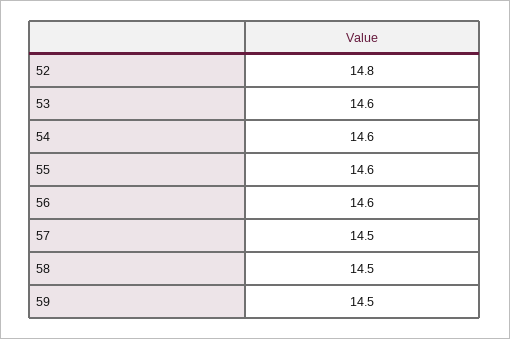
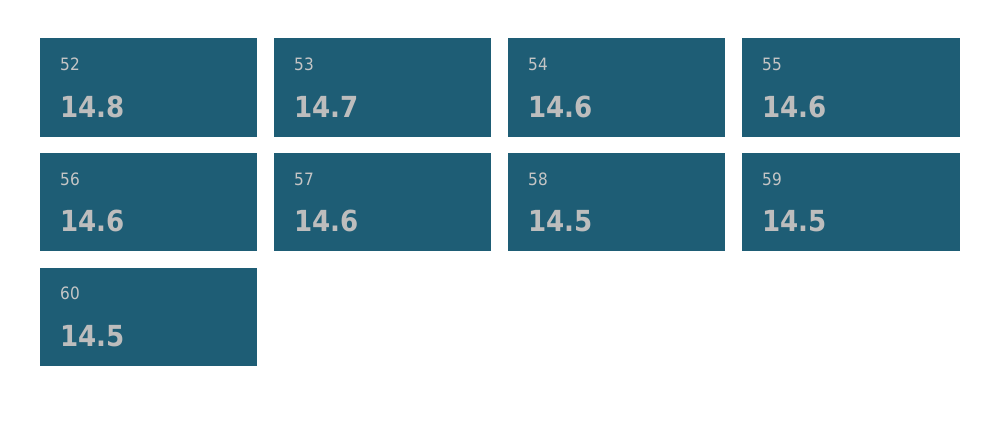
53: 14.6 -> 14.7
57: 14.5 -> 14.6
60: none -> 14.5

